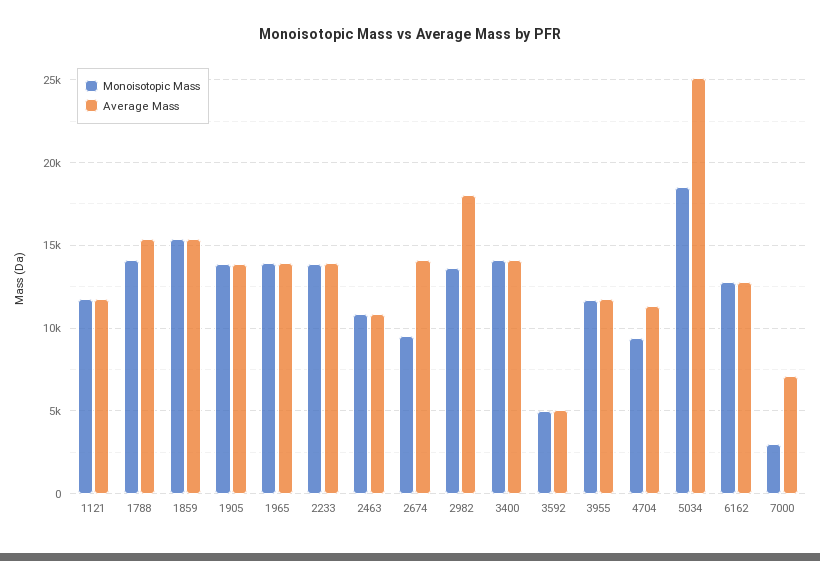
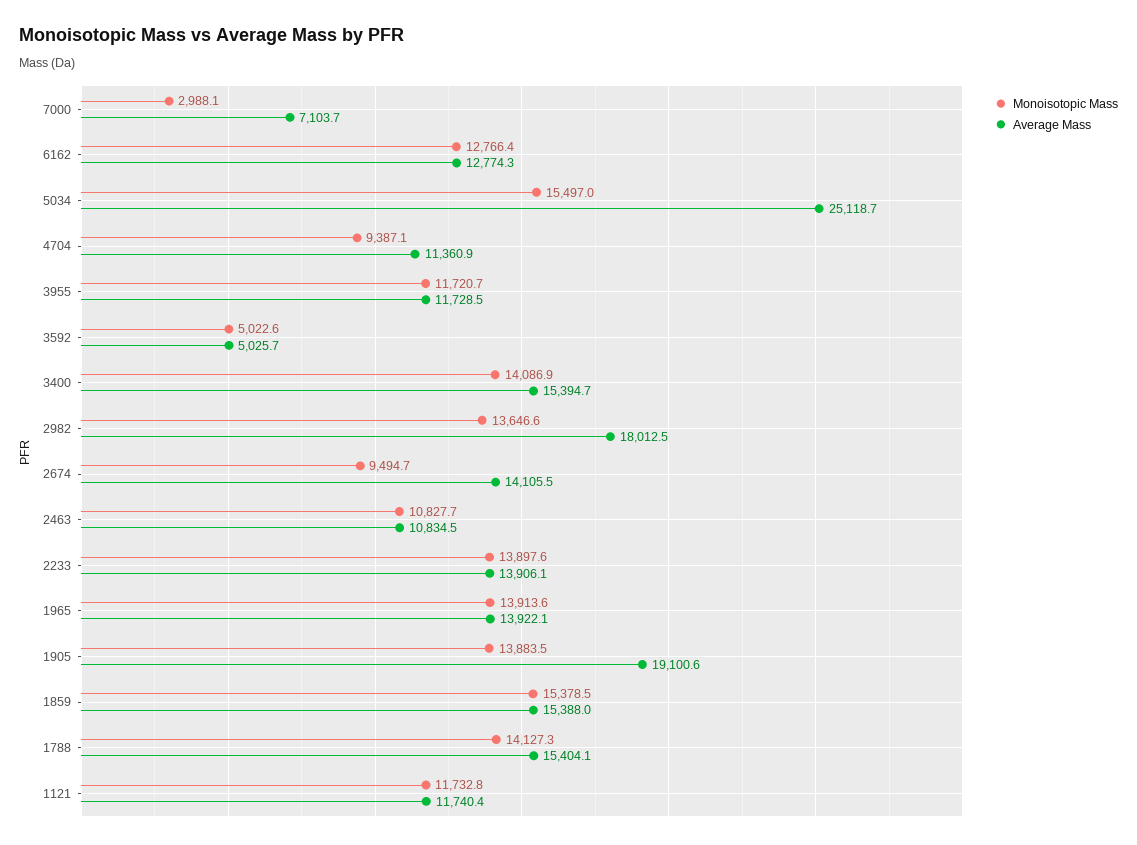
Average Mass, 1905: 14000 -> 19100.6
Average Mass, 3400: 14000 -> 15394.7
Monoisotopic Mass, 5034: 18500 -> 15497

